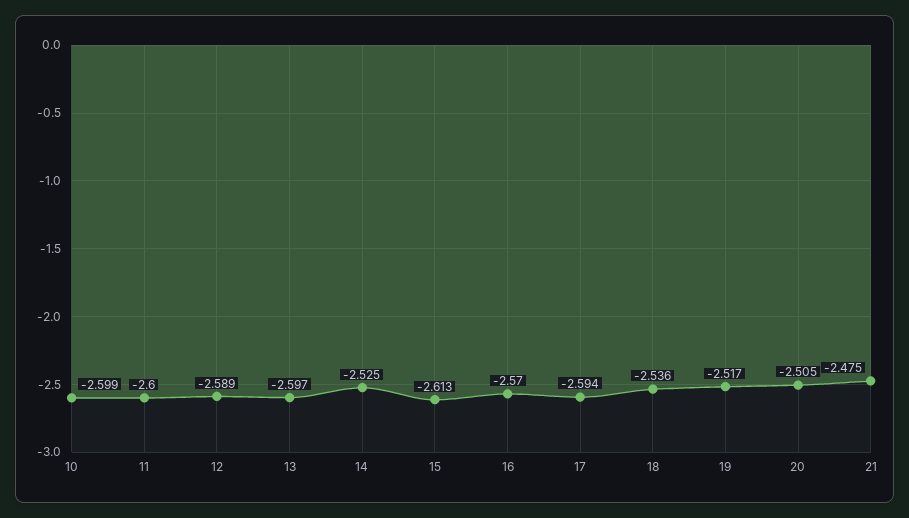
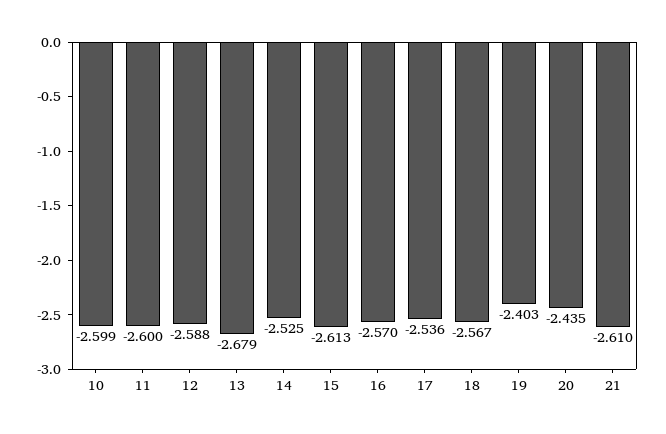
12: -2.589 -> -2.588
13: -2.597 -> -2.679
17: -2.594 -> -2.536
18: -2.536 -> -2.567
19: -2.517 -> -2.403
20: -2.505 -> -2.435
21: -2.475 -> -2.61

